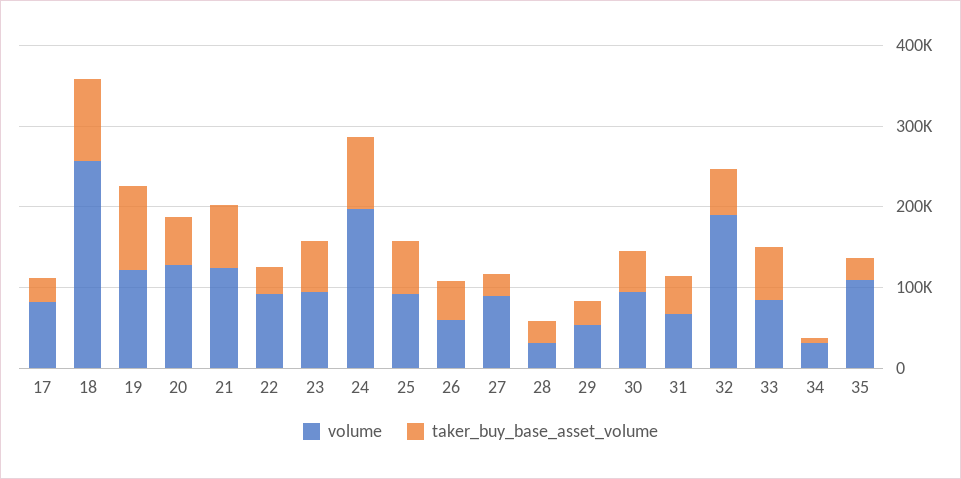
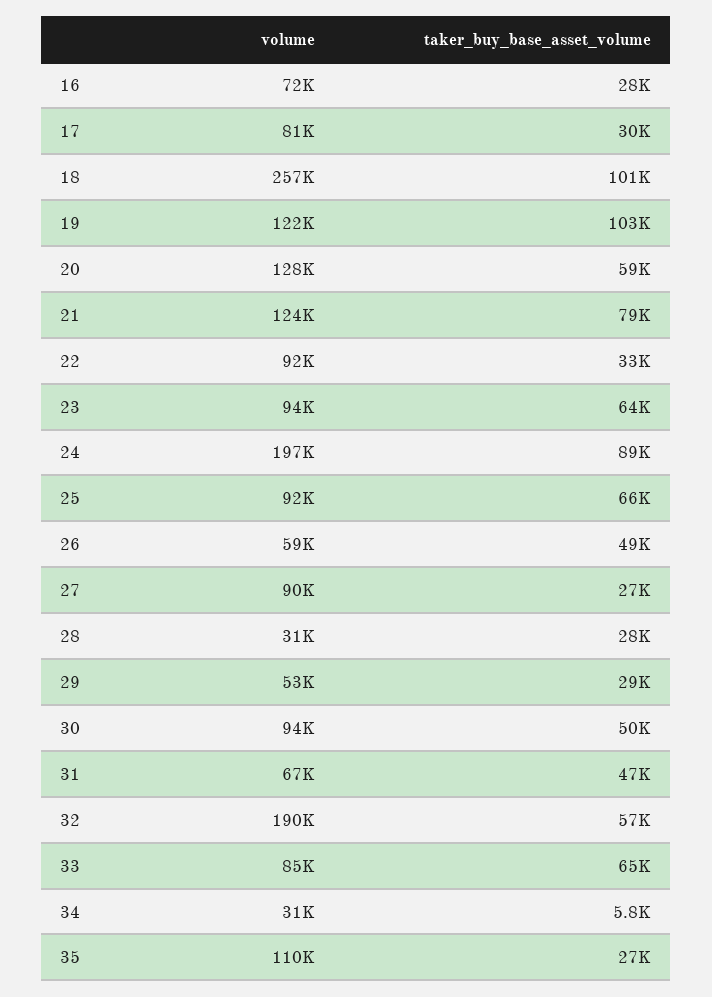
volume, 16: none -> 72000
taker_buy_base_asset_volume, 16: none -> 28000

